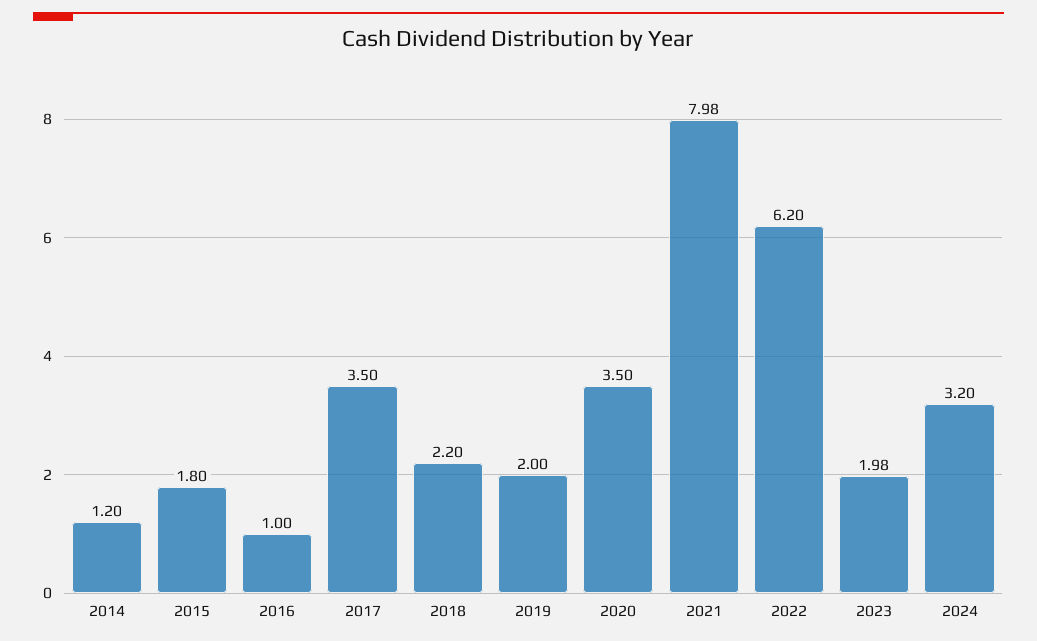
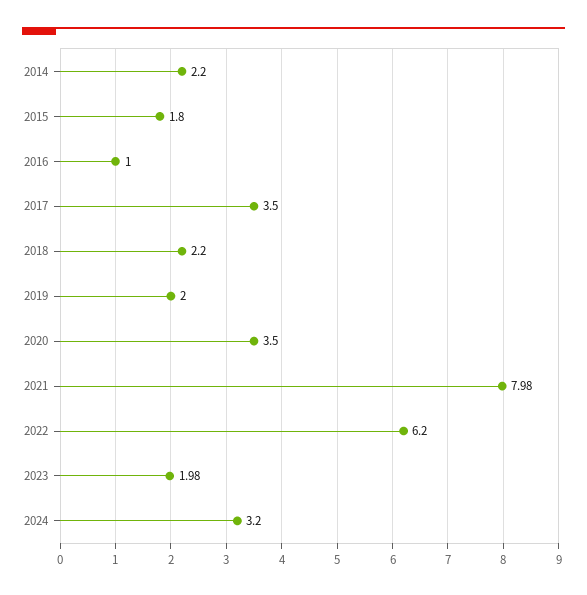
2014: 1.2 -> 2.2

